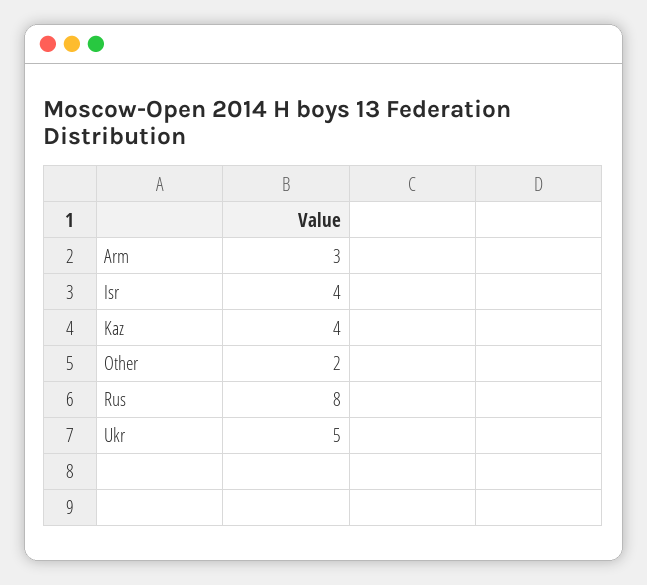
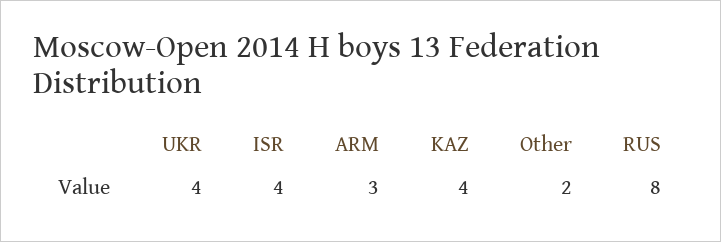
Ukr: 5 -> 4

